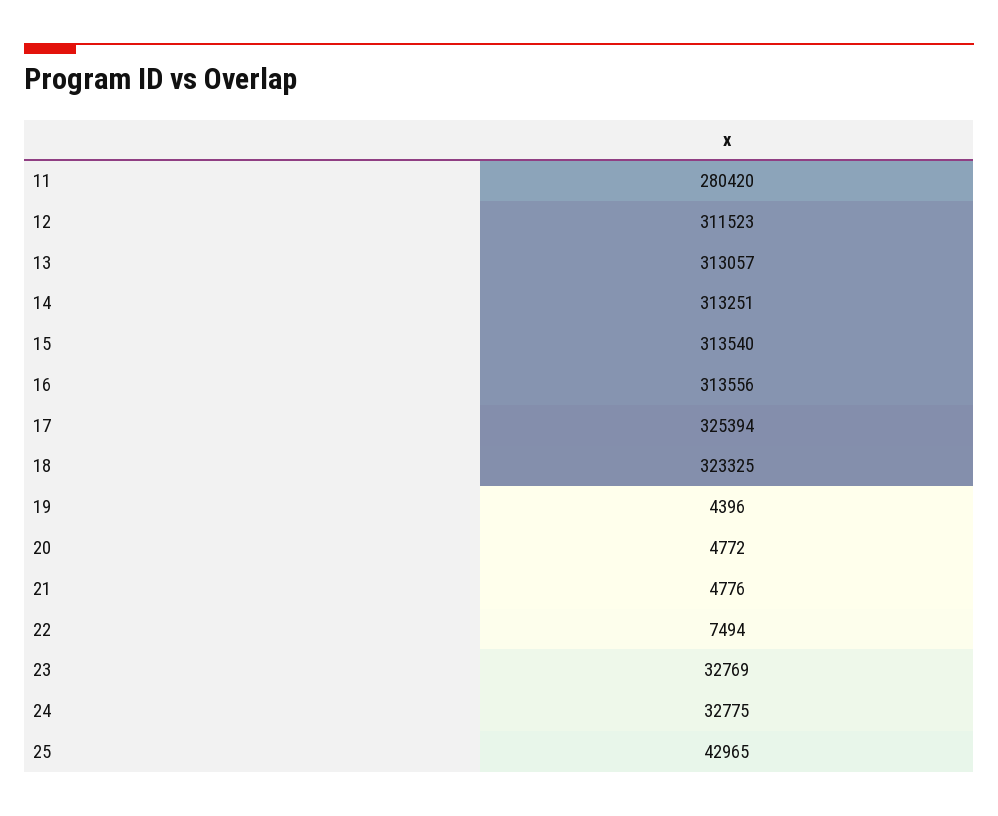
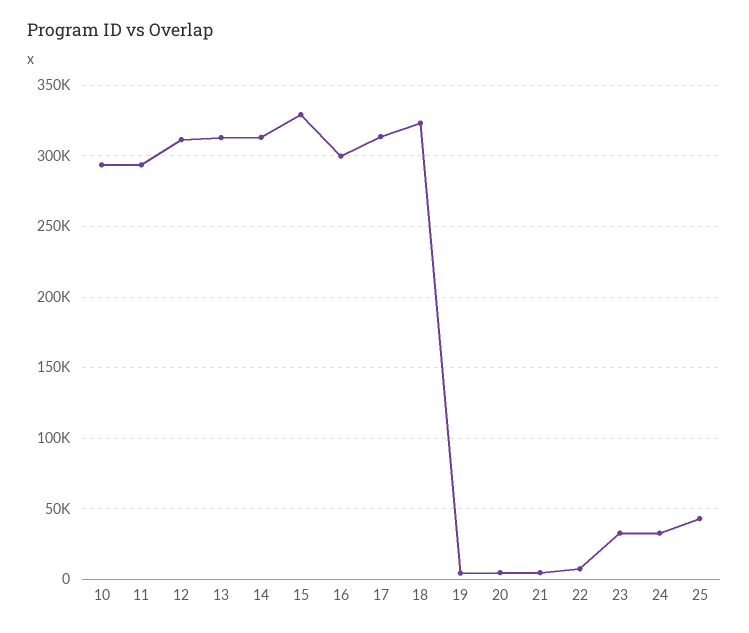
11: 280420 -> 295000
15: 313540 -> 330000
16: 313556 -> 300000
17: 325394 -> 315000
10: none -> 295000

